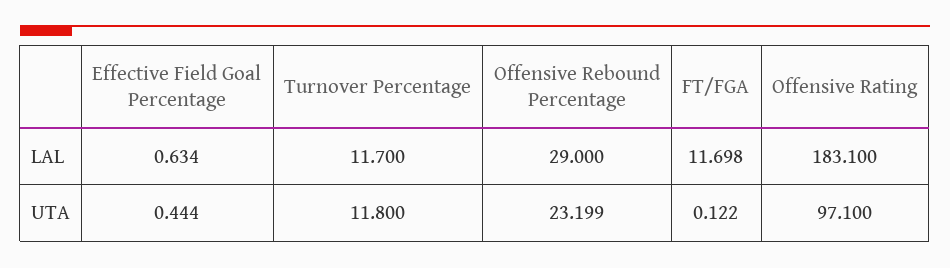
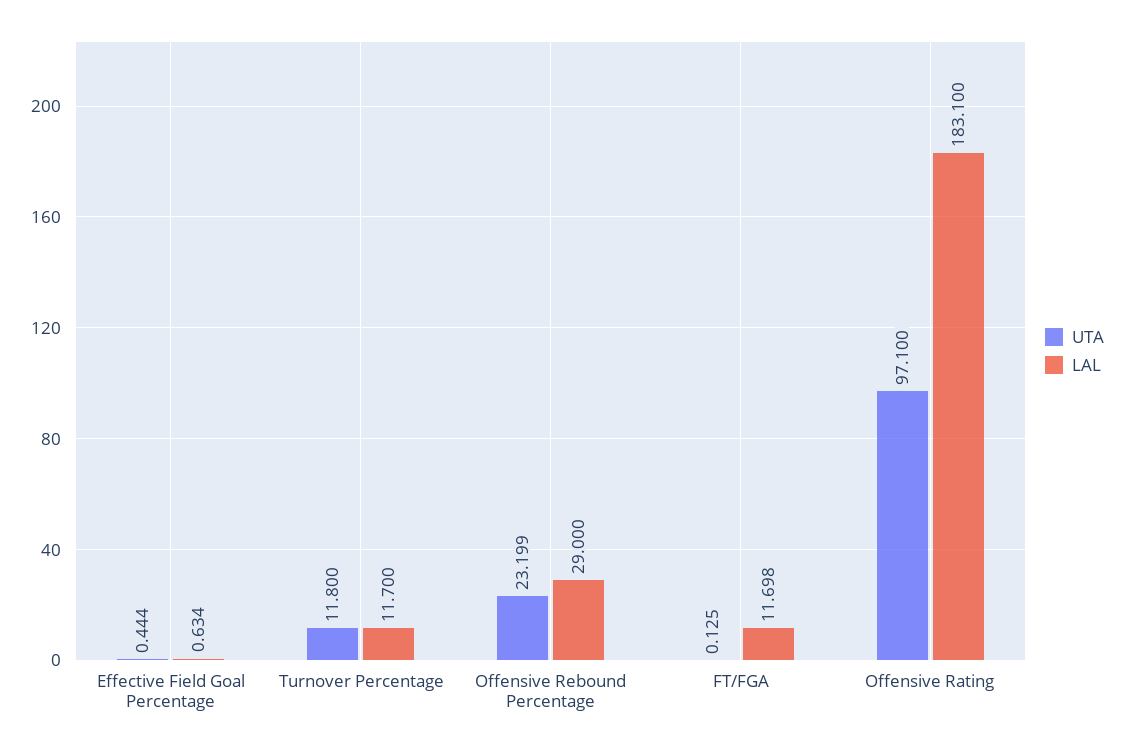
UTA, FT/FGA: 0.122 -> 0.125

